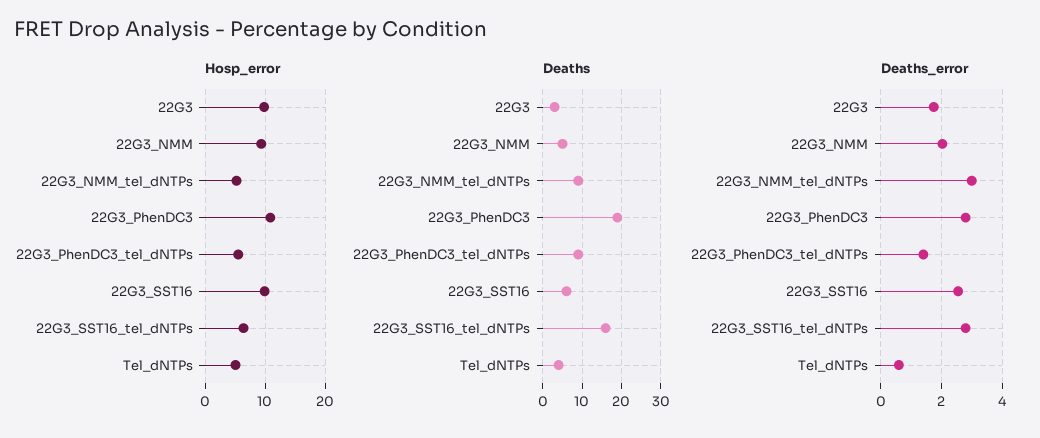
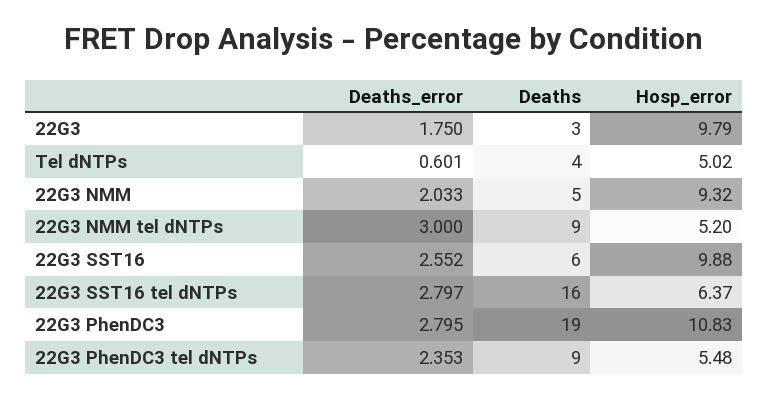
Deaths_error, 22G3_PhenDC3_tel_dNTPs: 1.4 -> 2.353

